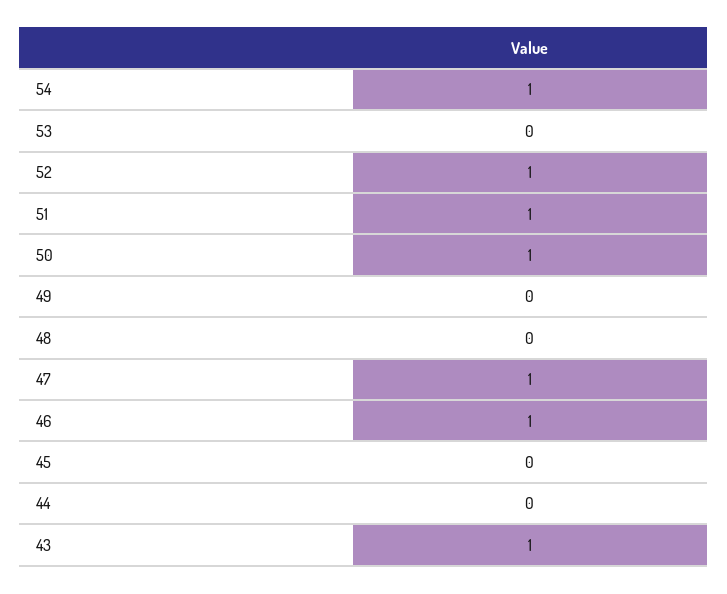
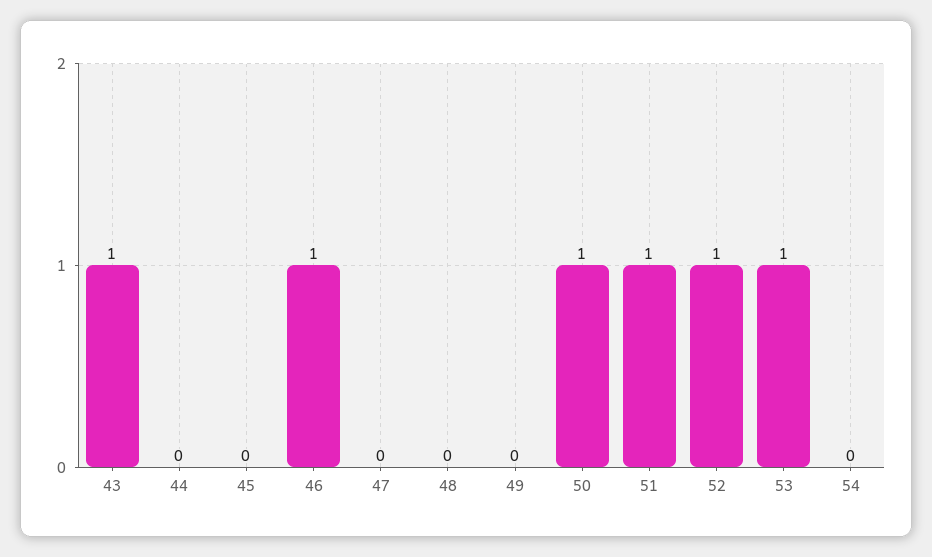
54: 1 -> 0
53: 0 -> 1
47: 1 -> 0

